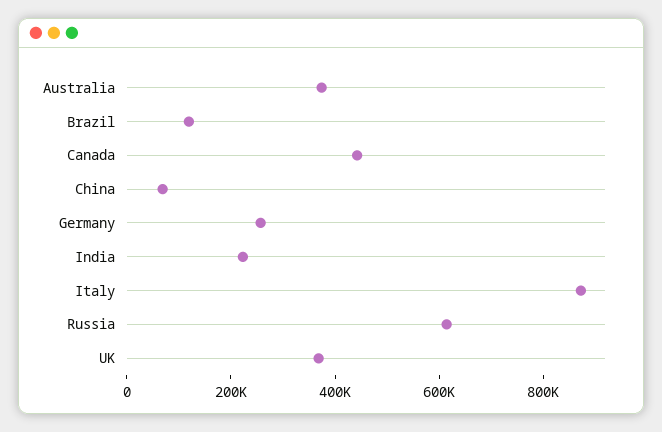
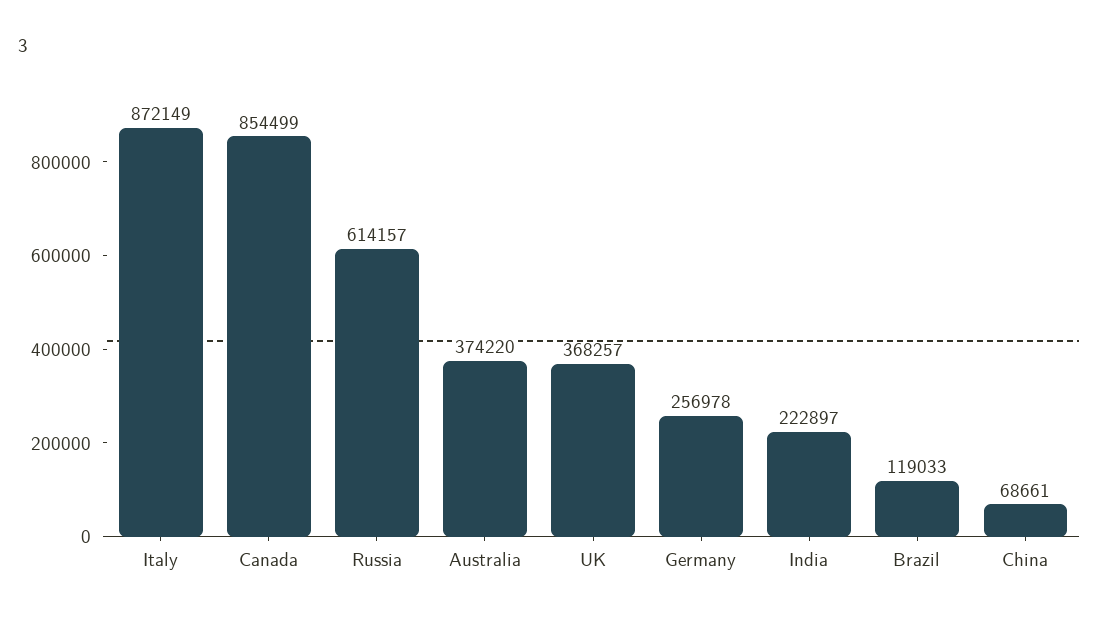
Canada: 450000 -> 854499

